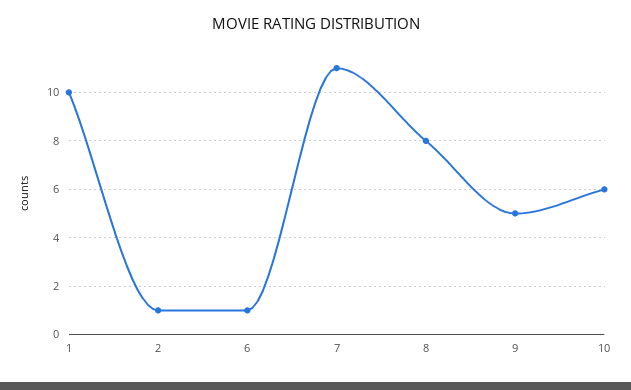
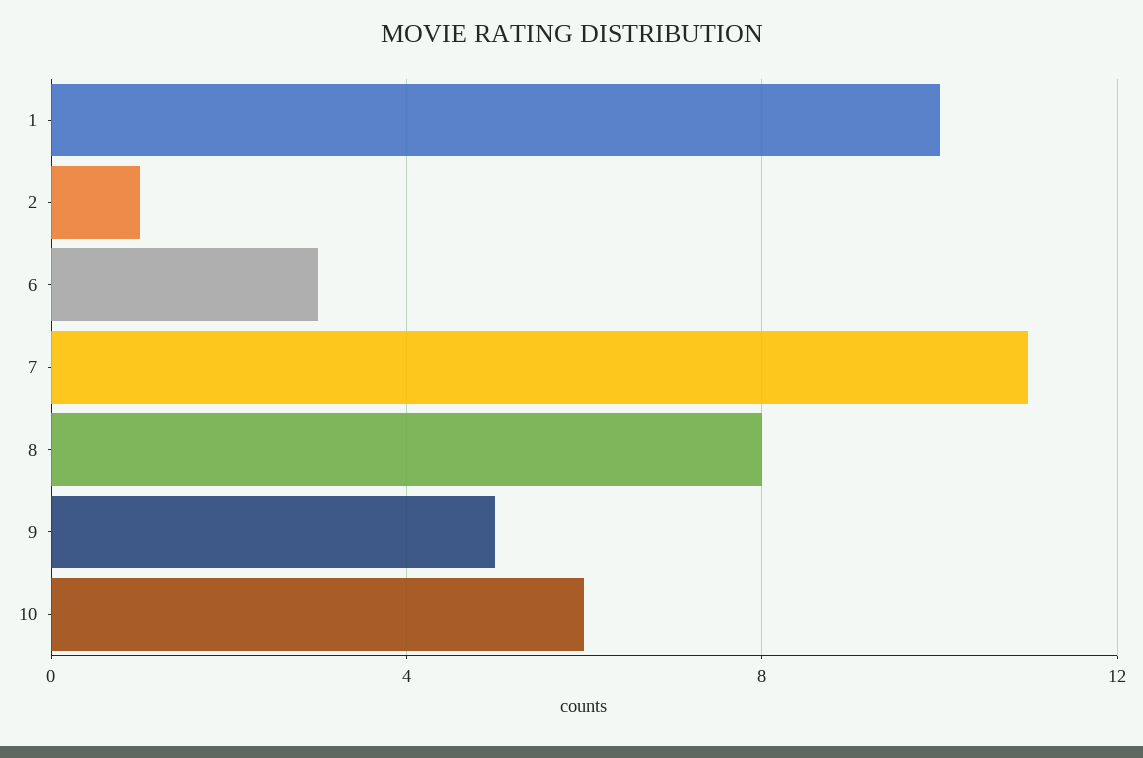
6: 1 -> 3

